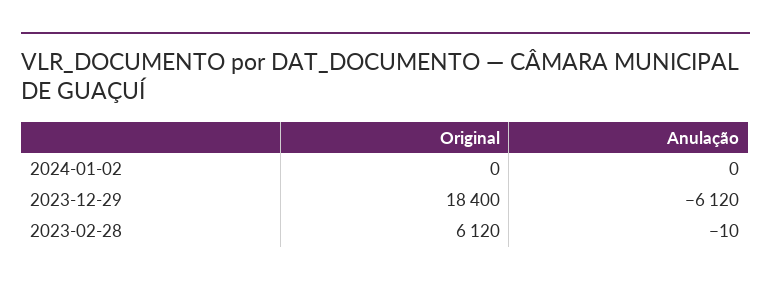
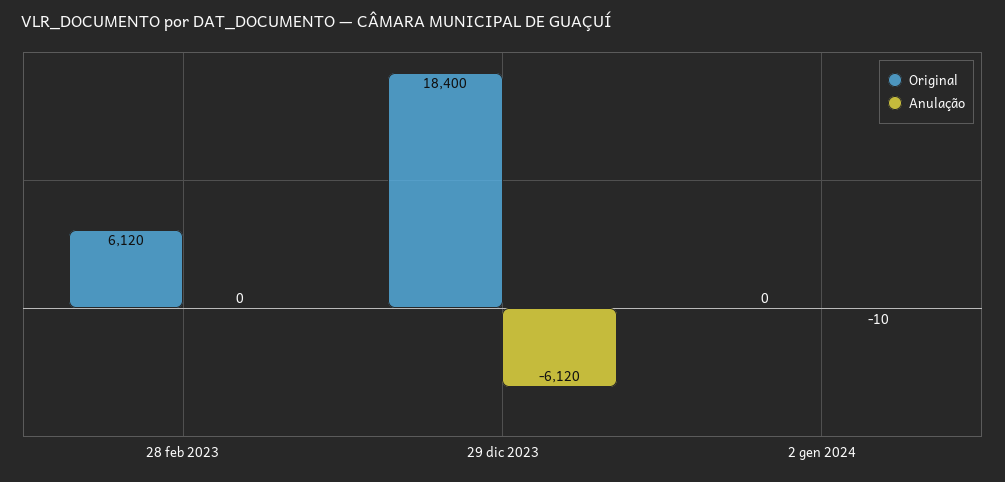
Anulação, 2024-01-02: 0 -> -10
Anulação, 2023-02-28: -10 -> 0

